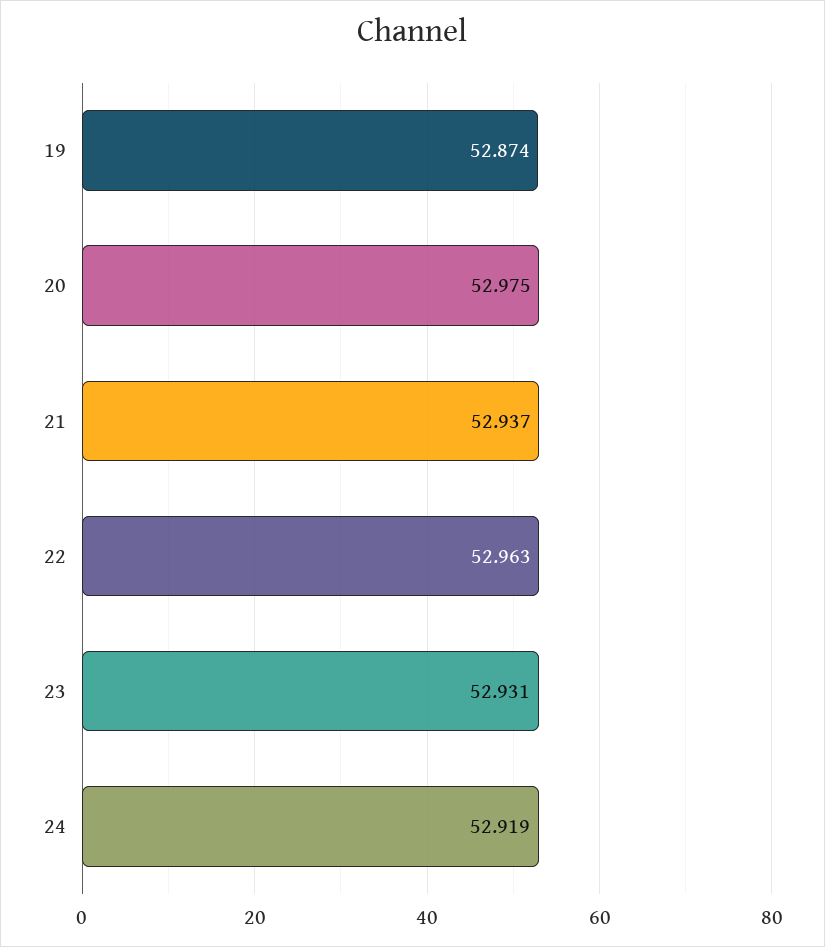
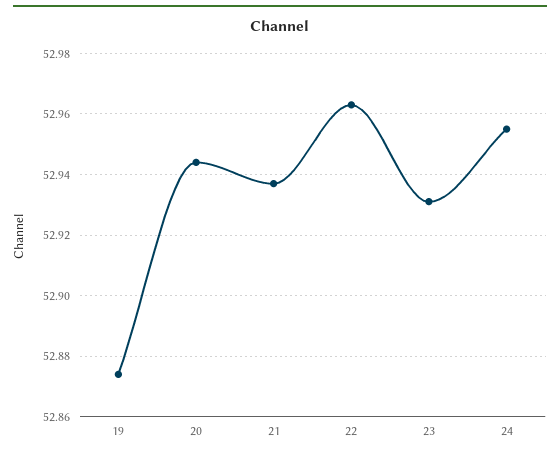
20: 52.975 -> 52.945
24: 52.919 -> 52.955

